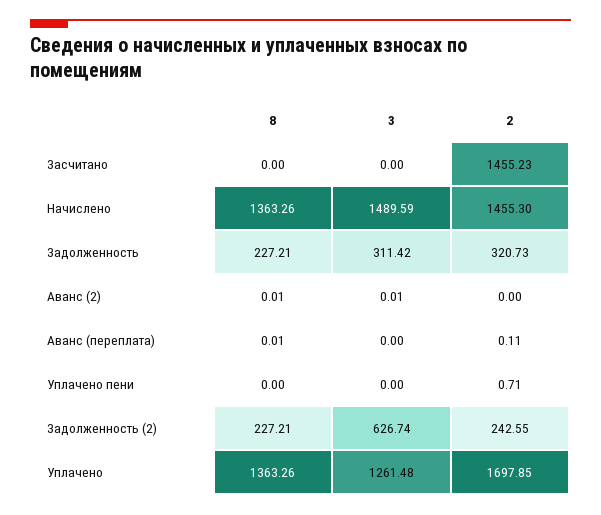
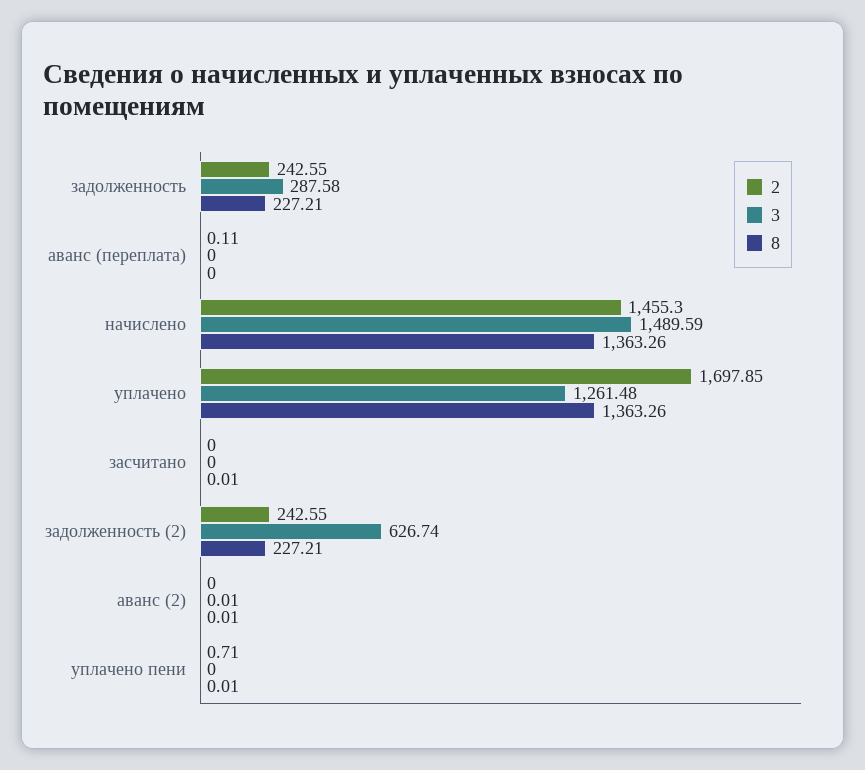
8, Засчитано: 0 -> 0.01
2, Засчитано: 1455.23 -> 0
3, Задолженность: 311.42 -> 287.58
2, Задолженность: 320.73 -> 242.55
8, Аванс (переплата): 0.01 -> 0
8, Уплачено пени: 0 -> 0.01

